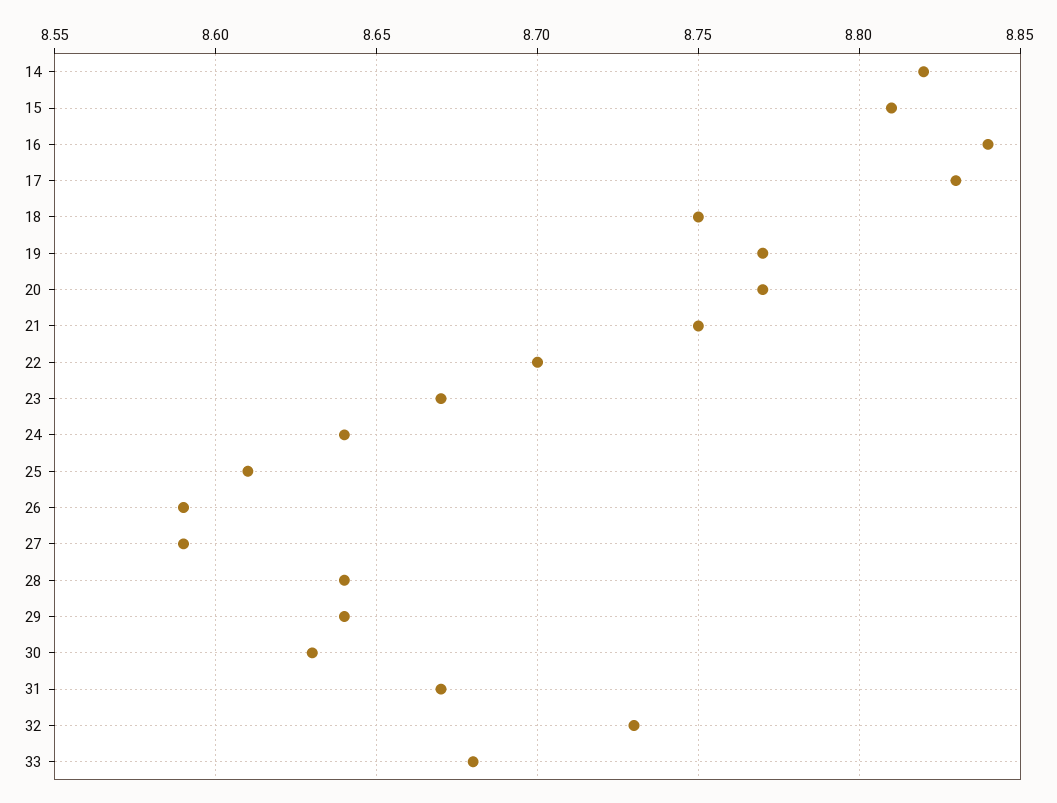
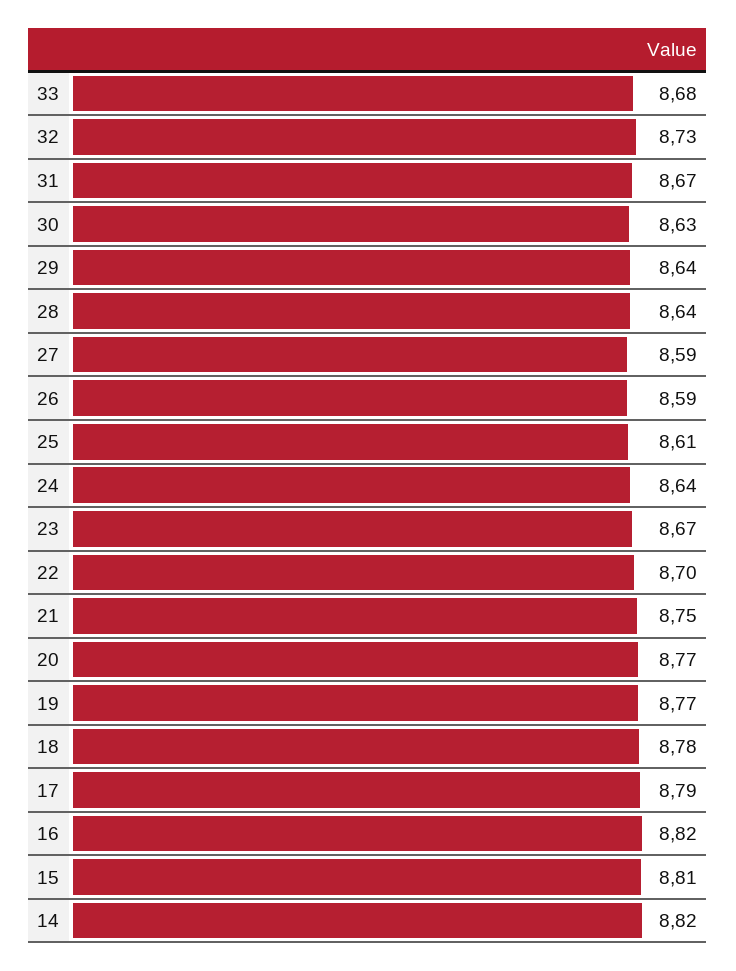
16: 8.84 -> 8.82
17: 8.83 -> 8.79
18: 8.75 -> 8.78

